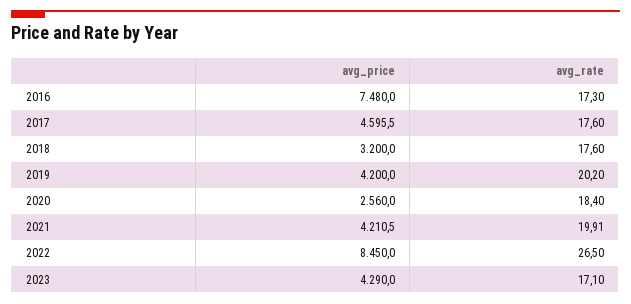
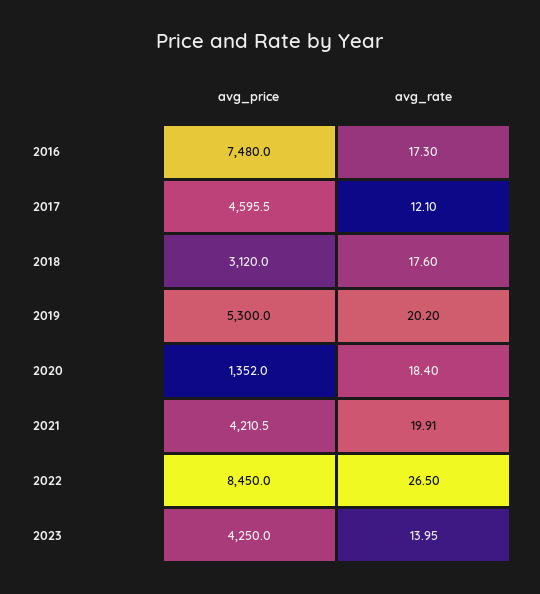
avg_rate, 2017: 17.6 -> 12.1
avg_price, 2018: 3200 -> 3120
avg_price, 2019: 4200 -> 5300
avg_price, 2020: 2560 -> 1352
avg_price, 2023: 4290 -> 4250
avg_rate, 2023: 17.1 -> 13.95

